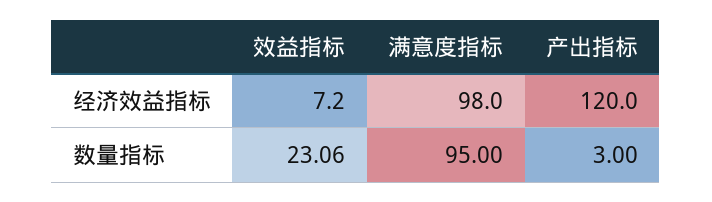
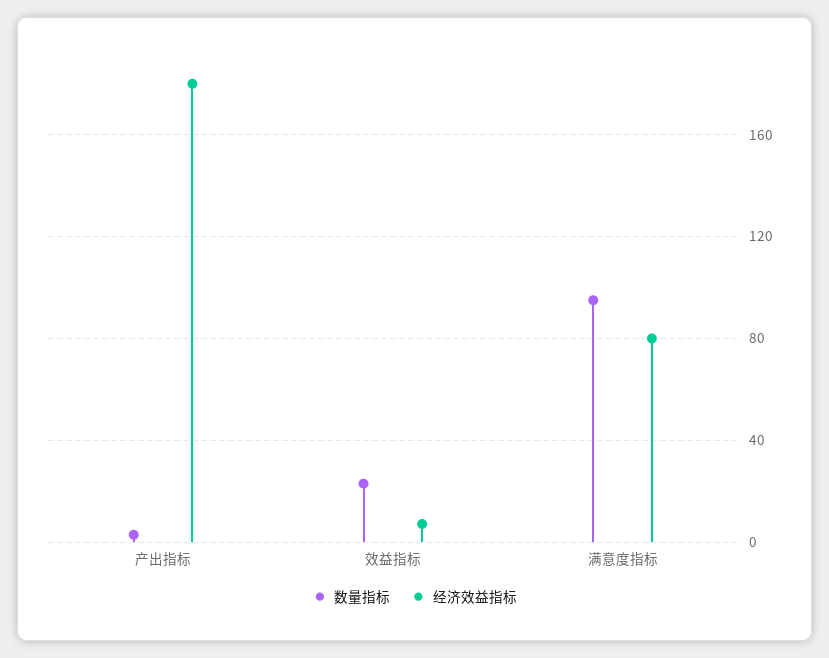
经济效益指标, 满意度指标: 98 -> 80
经济效益指标, 产出指标: 120 -> 180

